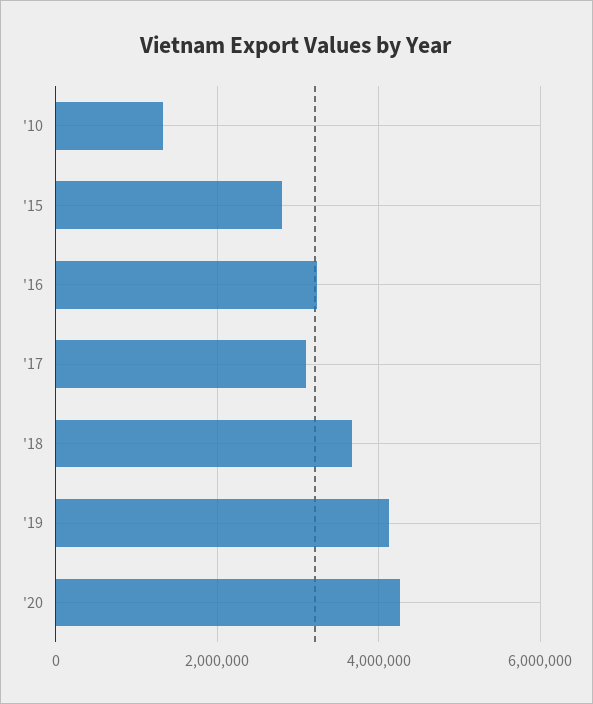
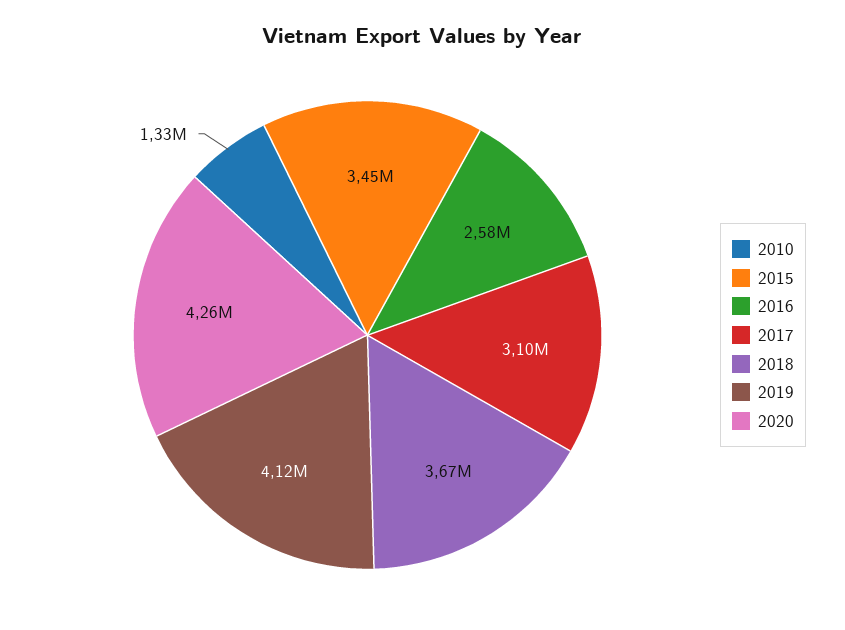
'15: 2800000 -> 3450000
'16: 3200000 -> 2580000

